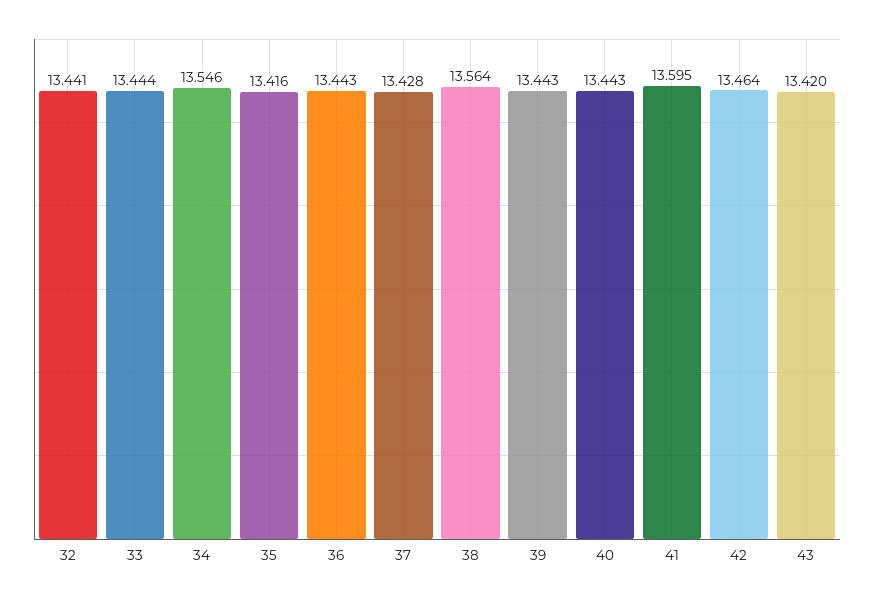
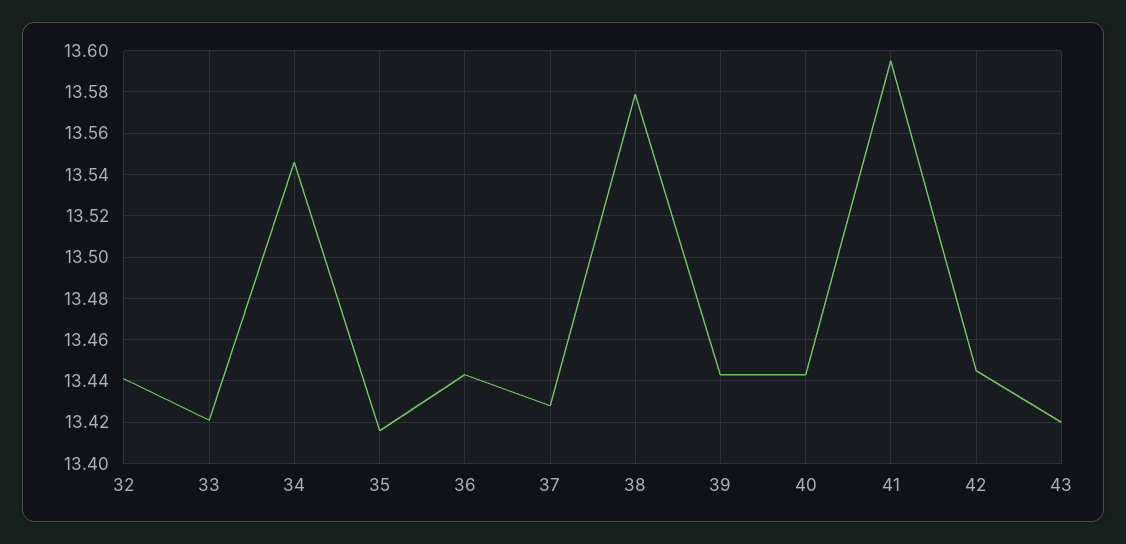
33: 13.444 -> 13.42
38: 13.564 -> 13.58
42: 13.464 -> 13.445

